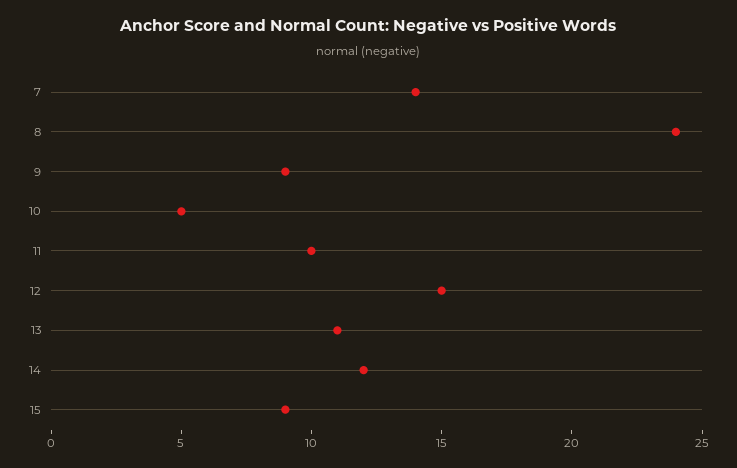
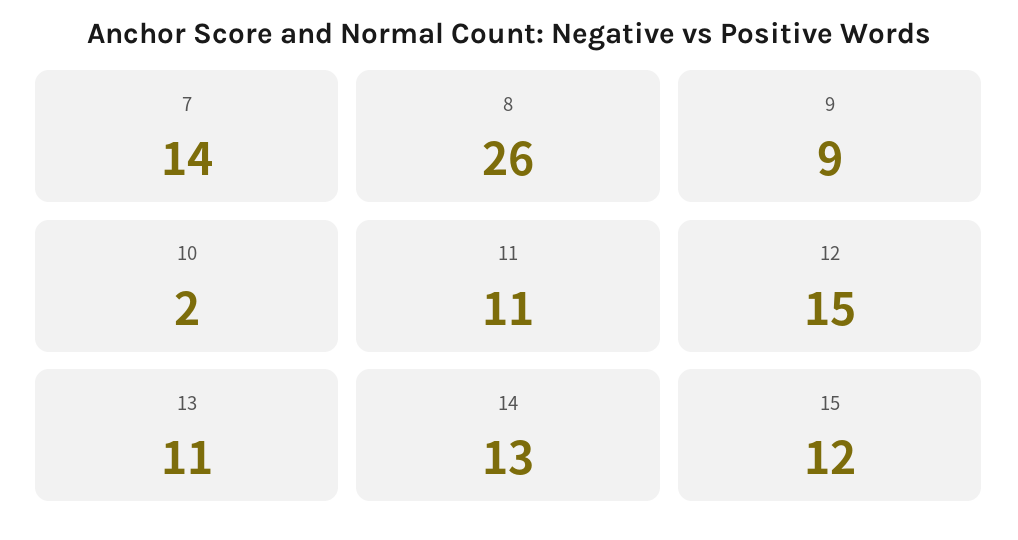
8: 24 -> 26
10: 5 -> 2
11: 10 -> 11
14: 12 -> 13
15: 9 -> 12

